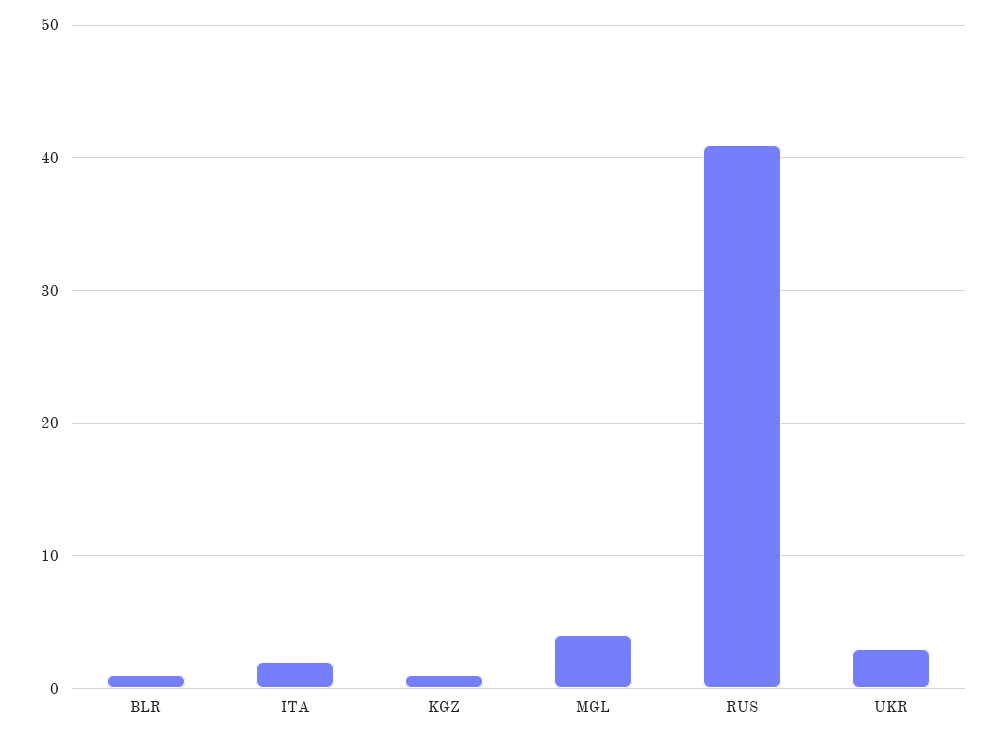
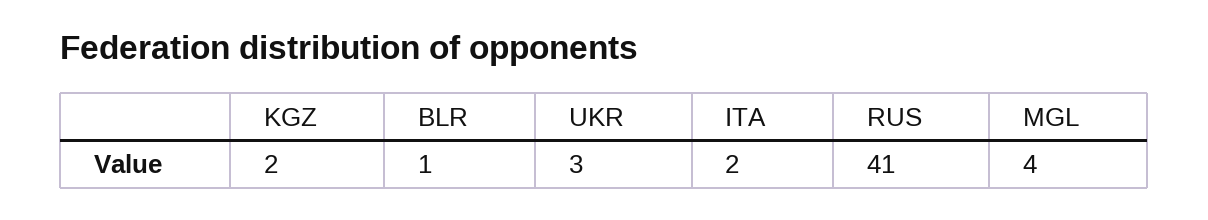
KGZ: 1 -> 2

